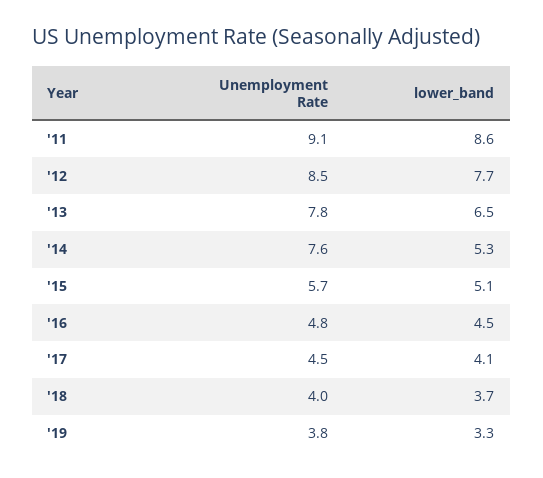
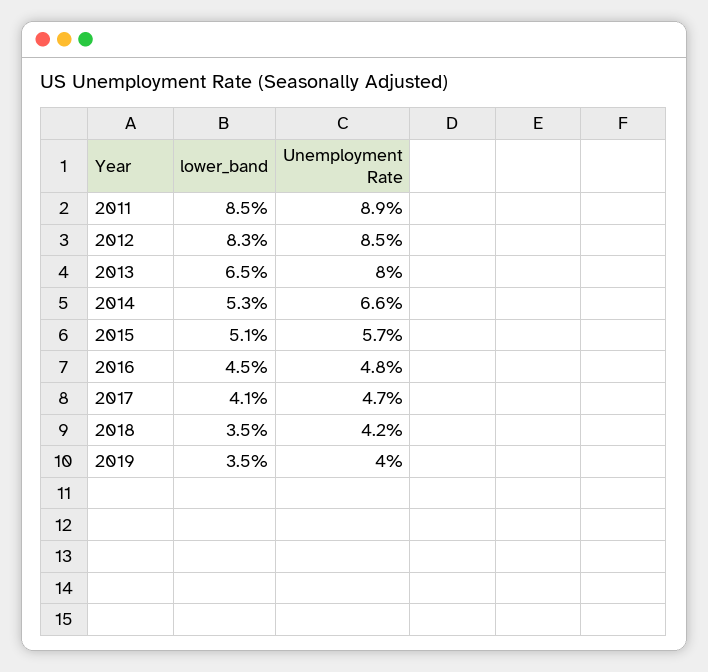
Unemployment Rate, '11: 9.1 -> 8.9
lower_band, '11: 8.6 -> 8.5
lower_band, '12: 7.7 -> 8.3
Unemployment Rate, '13: 7.8 -> 8
Unemployment Rate, '14: 7.6 -> 6.6
Unemployment Rate, '17: 4.5 -> 4.7
Unemployment Rate, '18: 4 -> 4.2
lower_band, '18: 3.7 -> 3.5
Unemployment Rate, '19: 3.8 -> 4
lower_band, '19: 3.3 -> 3.5

